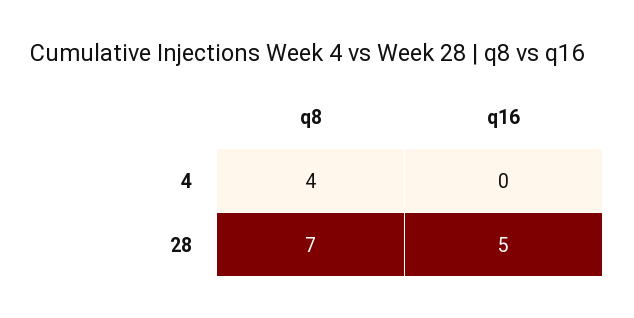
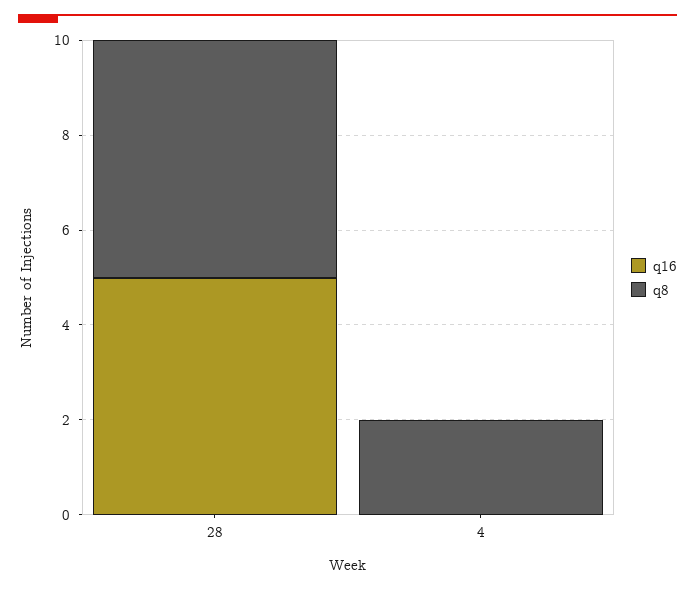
q8, 4: 4 -> 2
q8, 28: 7 -> 5

